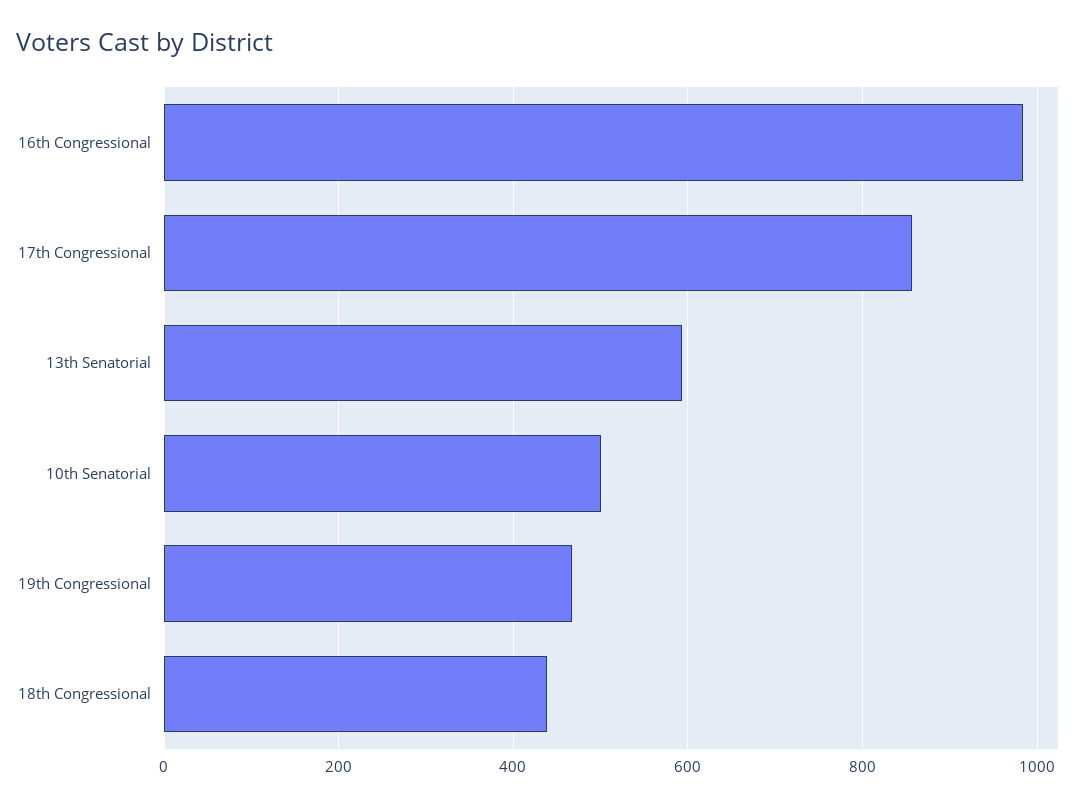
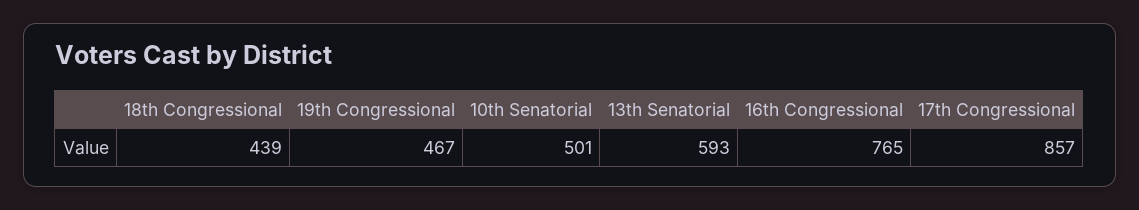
16th Congressional: 980 -> 765

